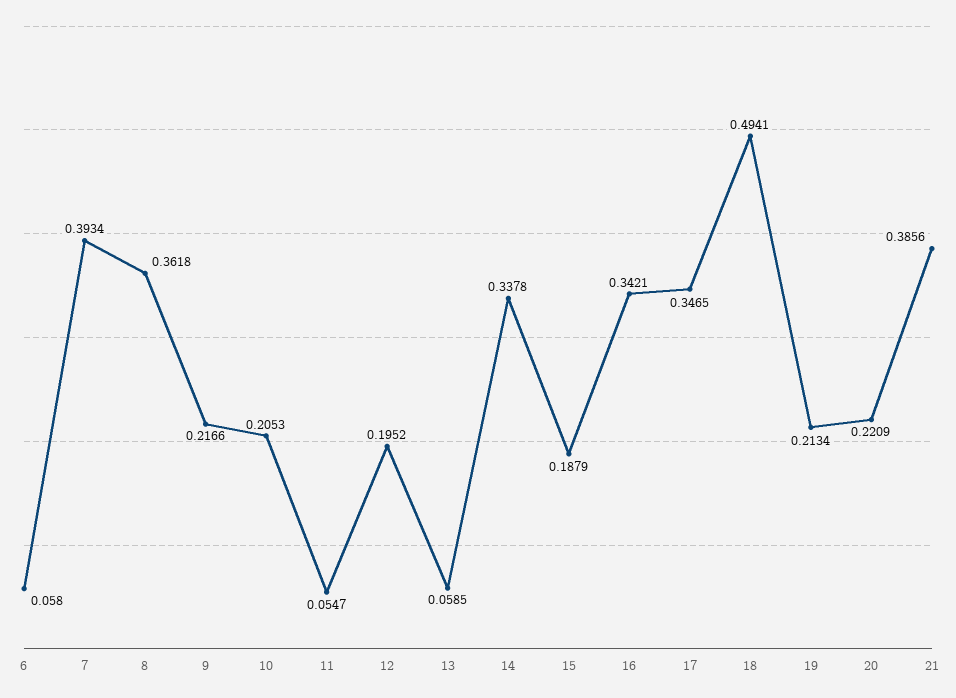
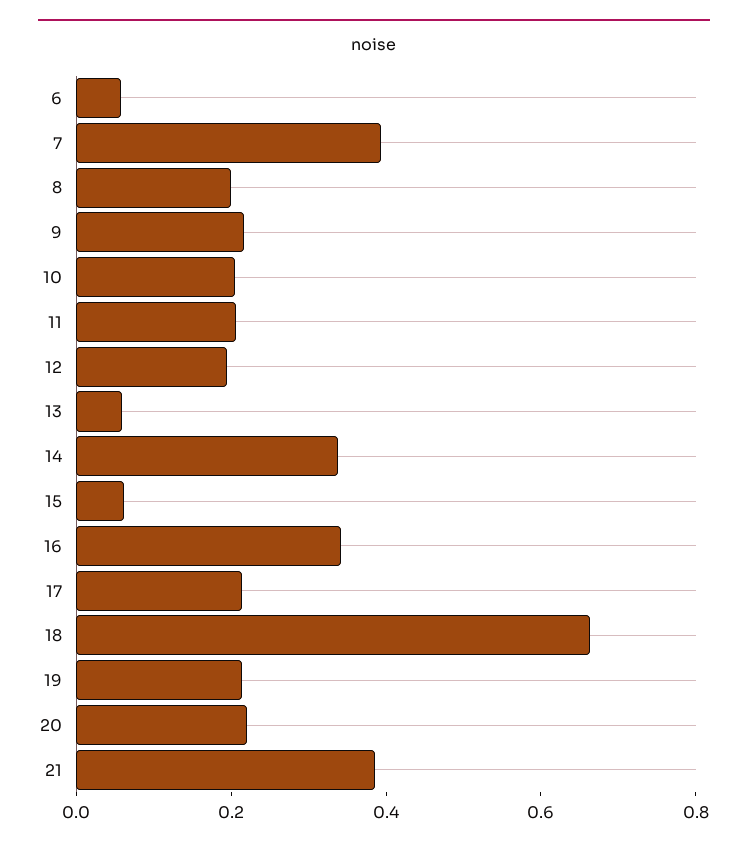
8: 0.3618 -> 0.2
11: 0.0547 -> 0.2
15: 0.1879 -> 0.05
17: 0.3465 -> 0.2
18: 0.4941 -> 0.65

